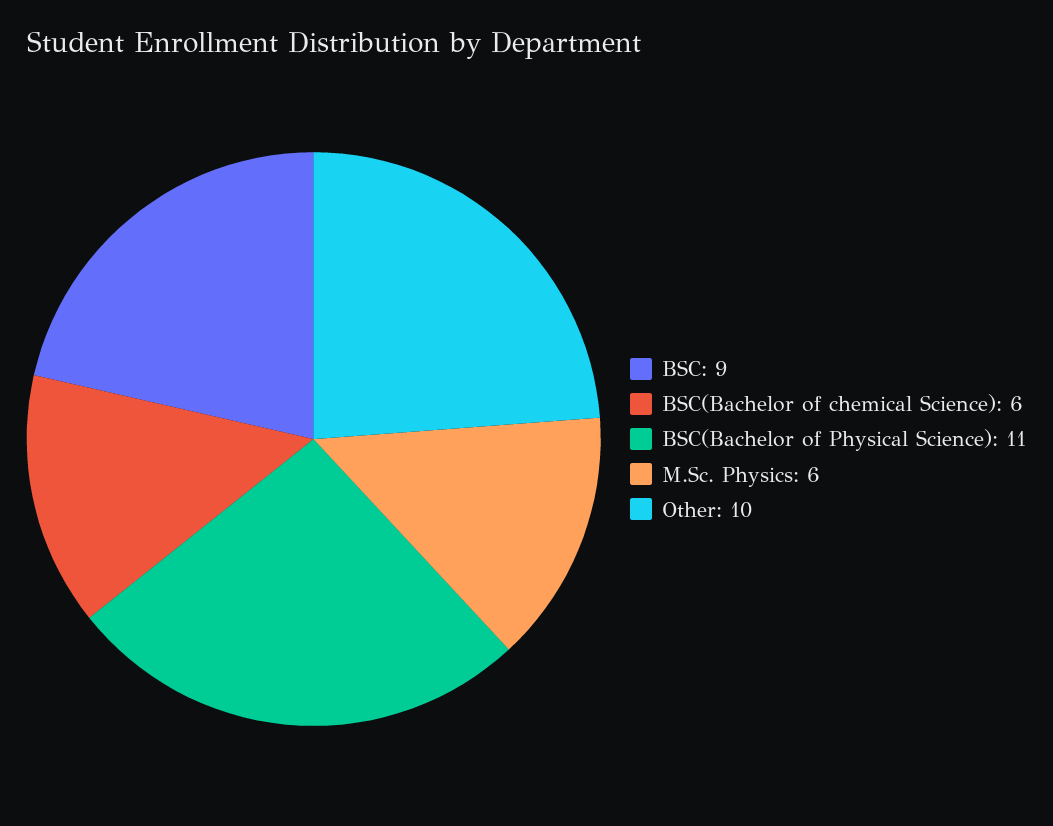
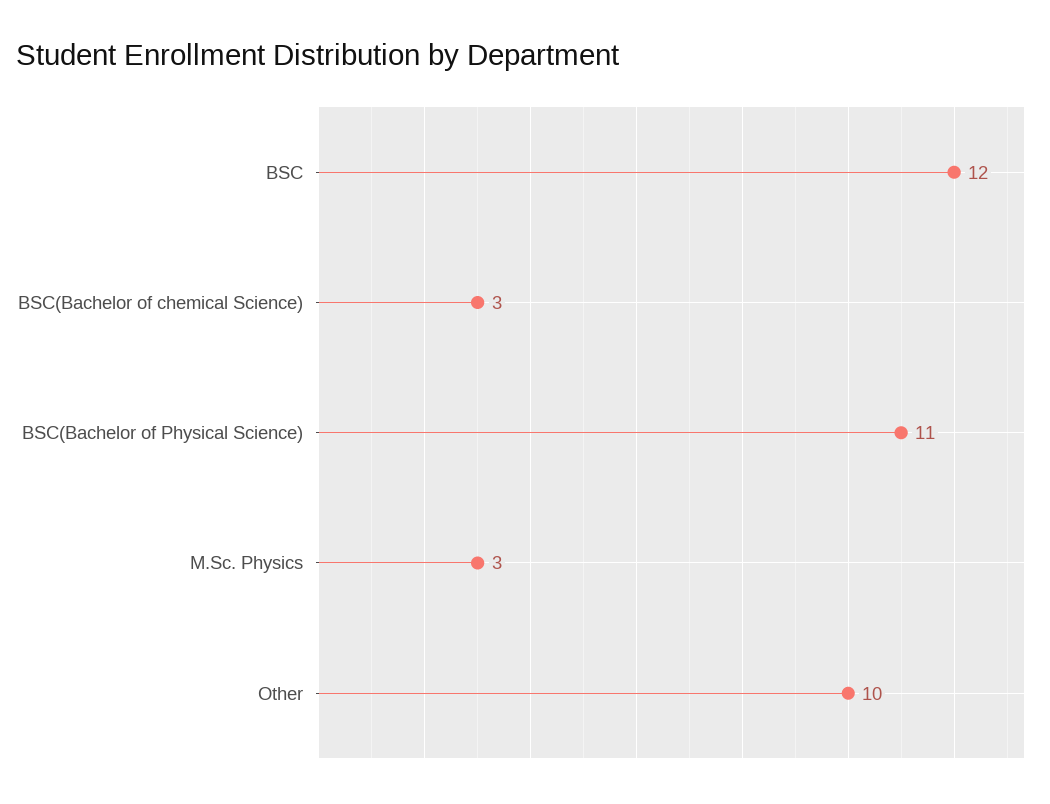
BSC: 9 -> 12
BSC(Bachelor of chemical Science): 6 -> 3
M.Sc. Physics: 6 -> 3

